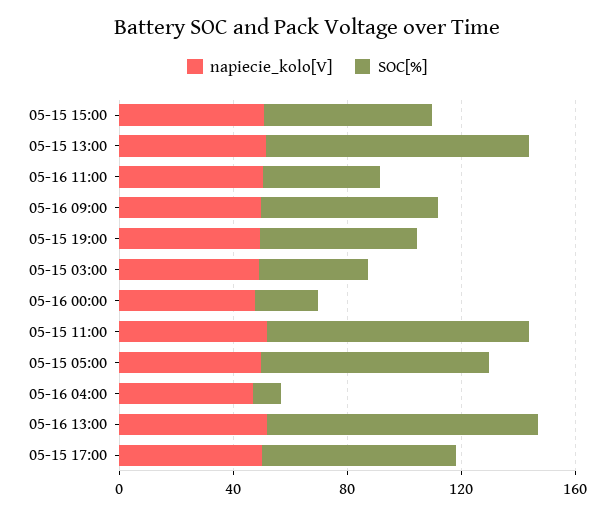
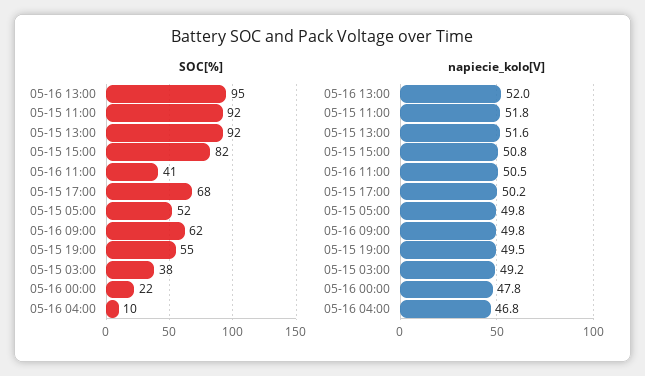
SOC[%], 05-15 15:00: 60 -> 82
SOC[%], 05-15 05:00: 80 -> 52

